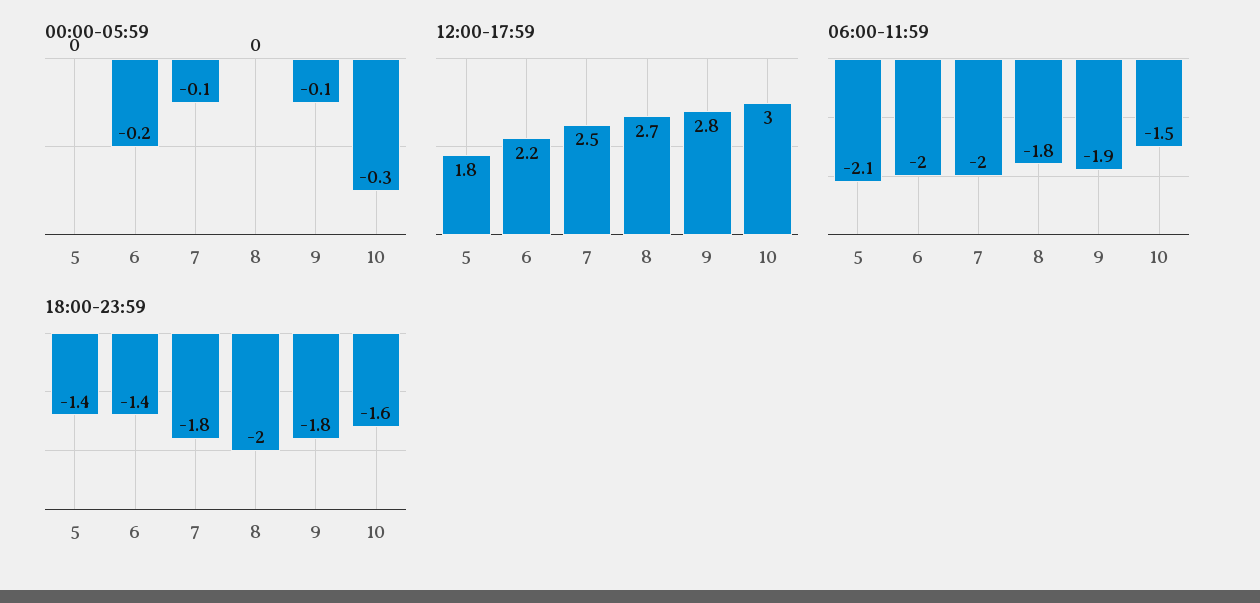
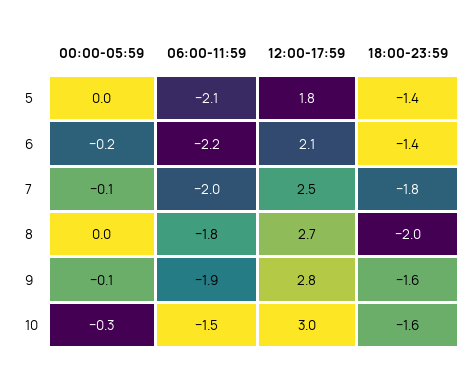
12:00-17:59, 6: 2.2 -> 2.1
06:00-11:59, 6: -2 -> -2.2
18:00-23:59, 9: -1.8 -> -1.6

